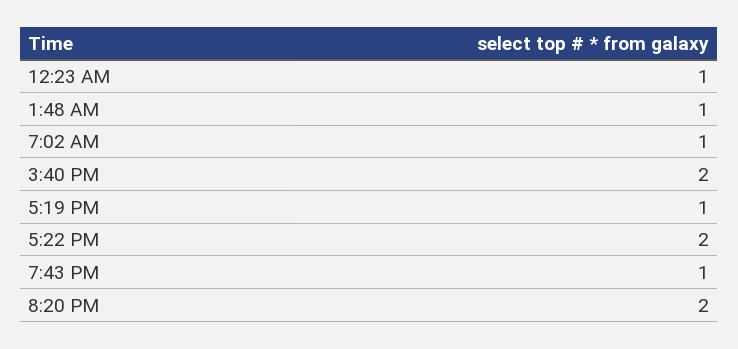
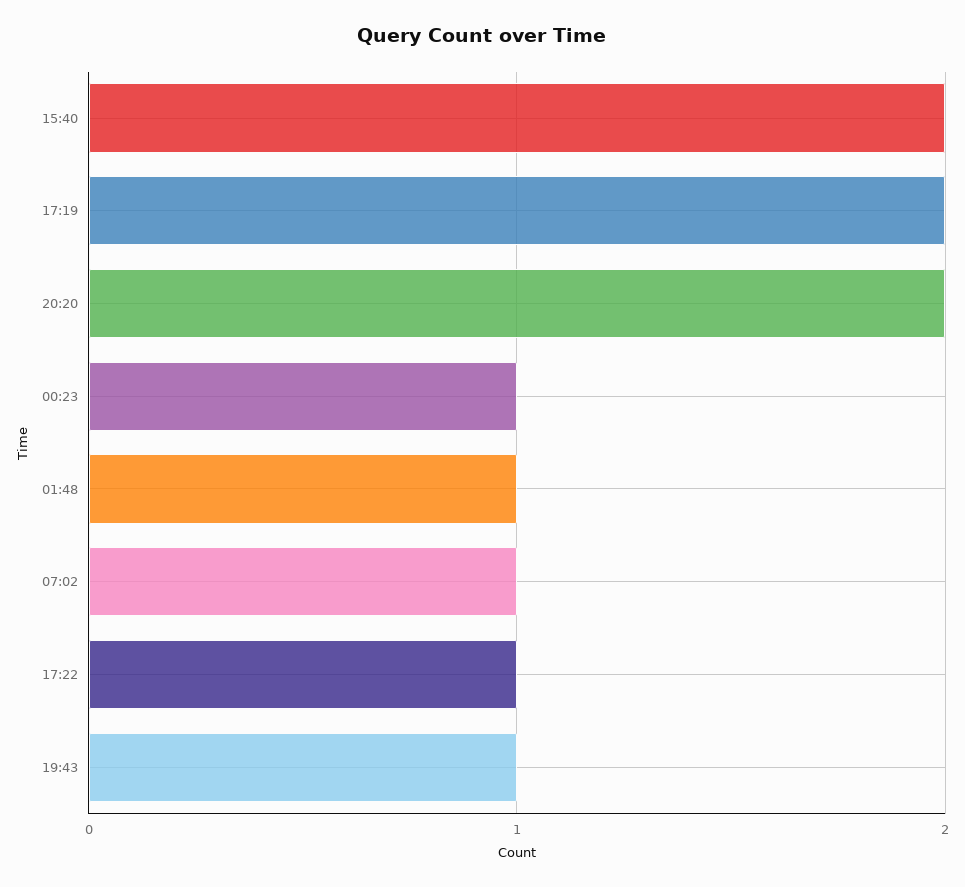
5:19 PM: 1 -> 2
5:22 PM: 2 -> 1

